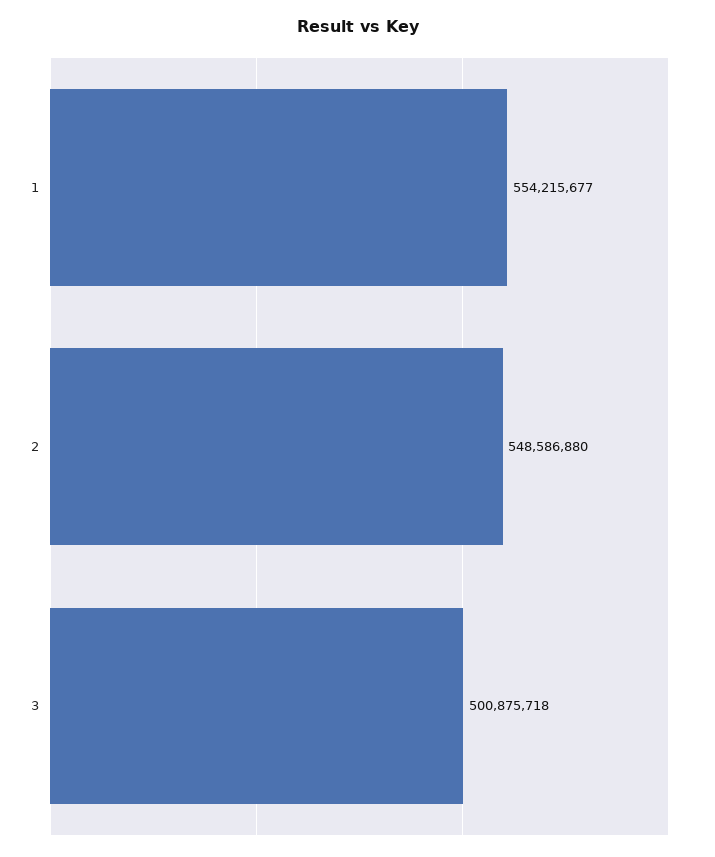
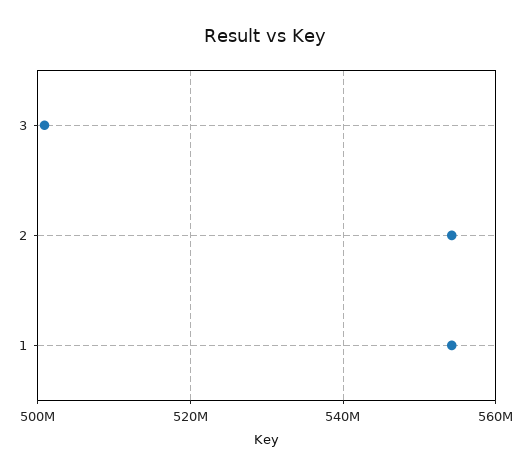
2: 548586880 -> 554000000

